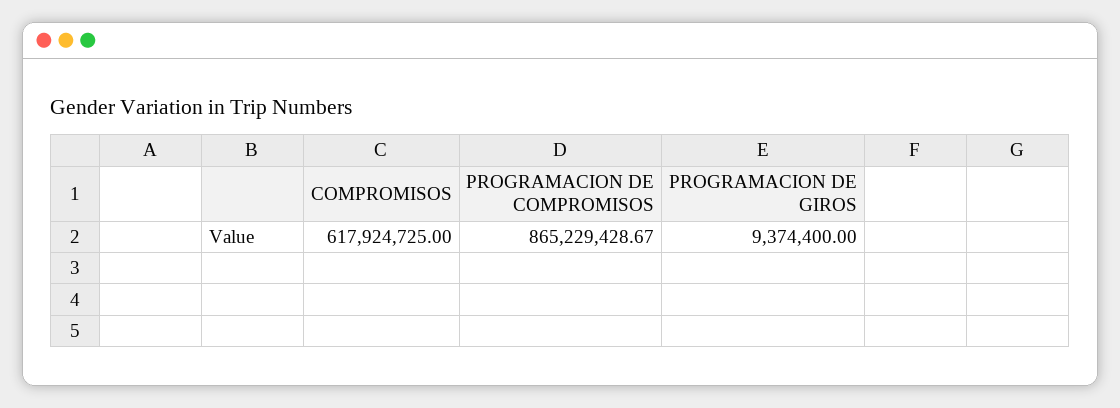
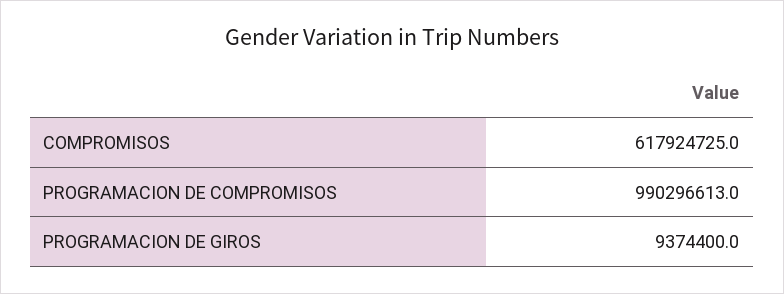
PROGRAMACION DE COMPROMISOS: 865229428.67 -> 990296613

